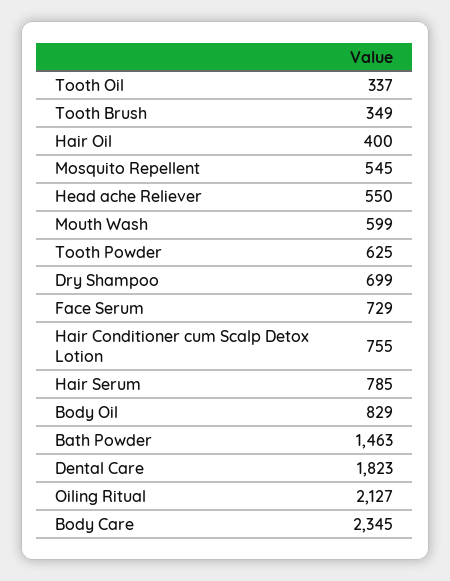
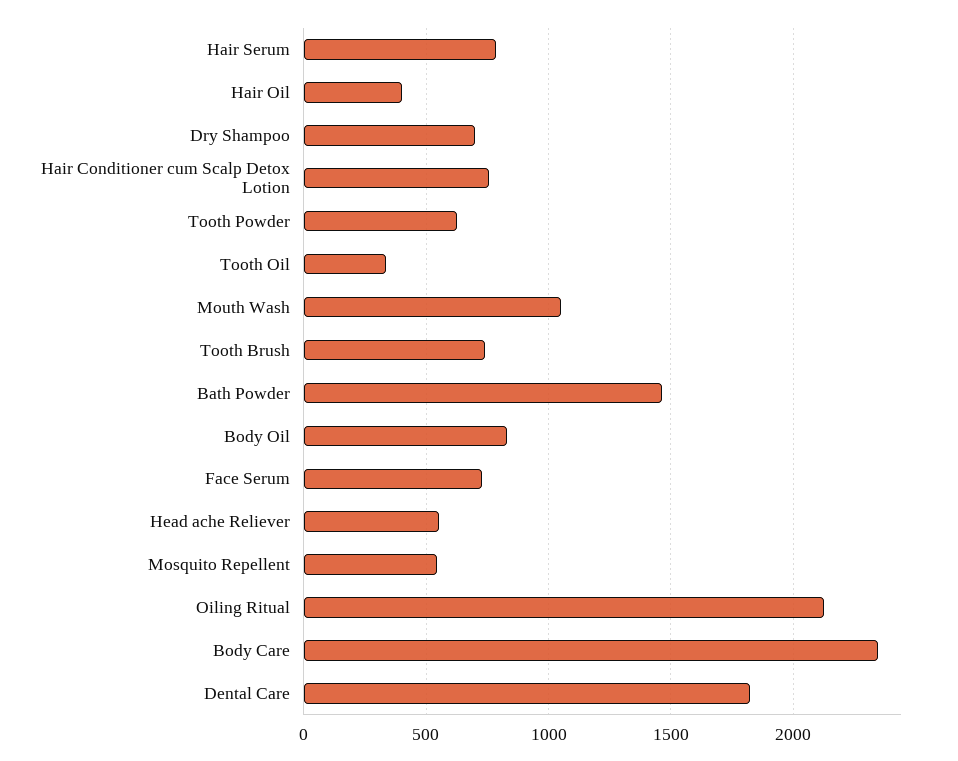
Tooth Brush: 349 -> 750
Mouth Wash: 599 -> 1050

